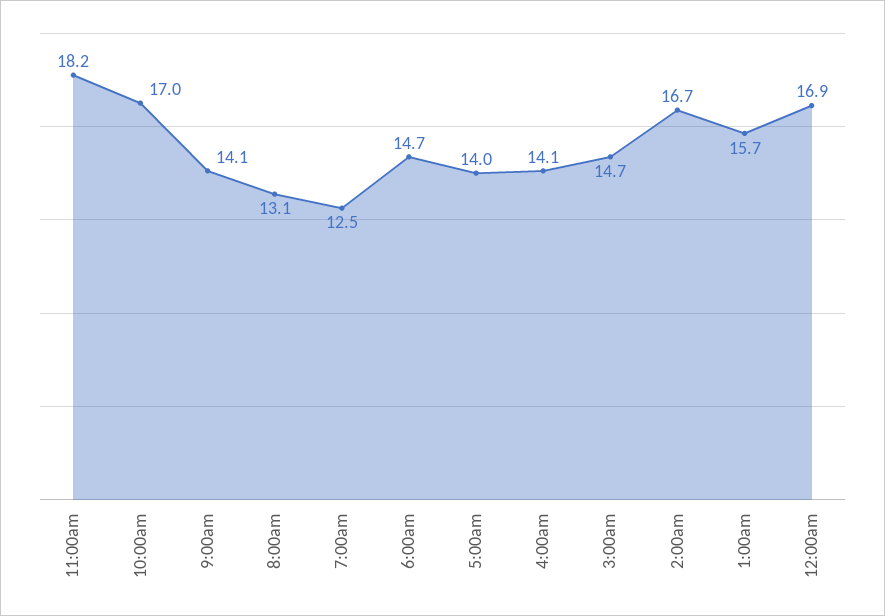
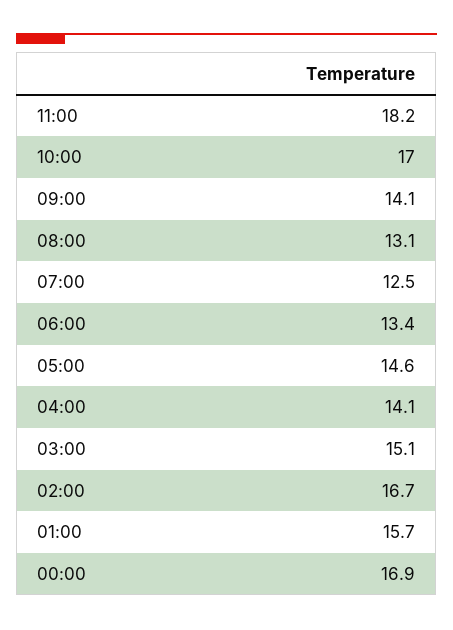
6:00am: 14.7 -> 13.4
5:00am: 14 -> 14.6
3:00am: 14.7 -> 15.1

